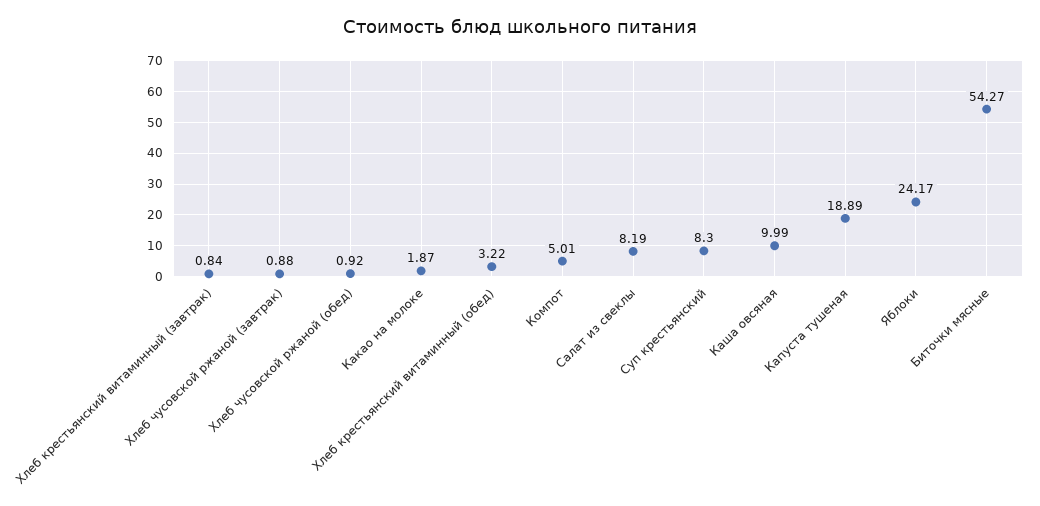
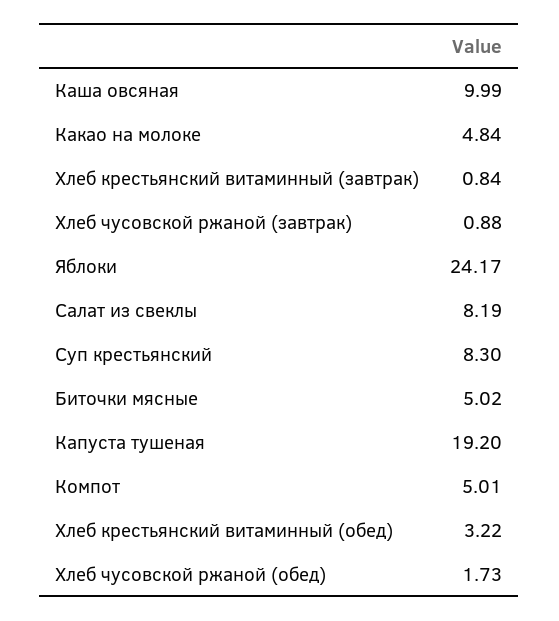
Хлеб чусовской ржаной (обед): 0.92 -> 1.73
Какао на молоке: 1.87 -> 4.84
Капуста тушеная: 18.89 -> 19.2
Биточки мясные: 54.27 -> 5.02

